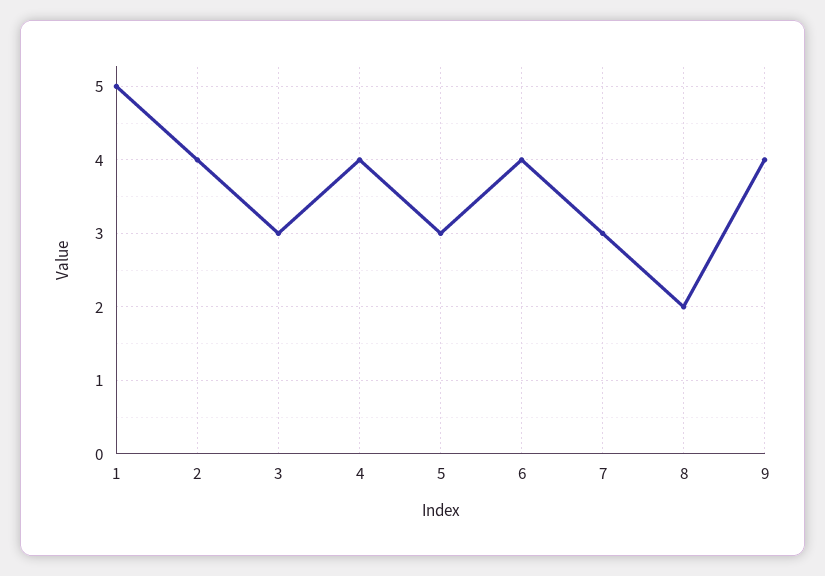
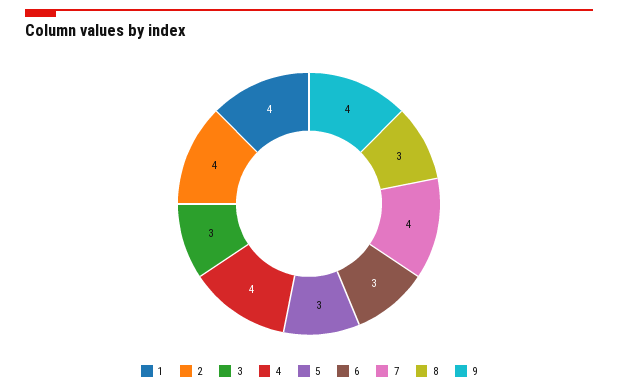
1: 5 -> 4
6: 4 -> 3
7: 3 -> 4
8: 2 -> 3

